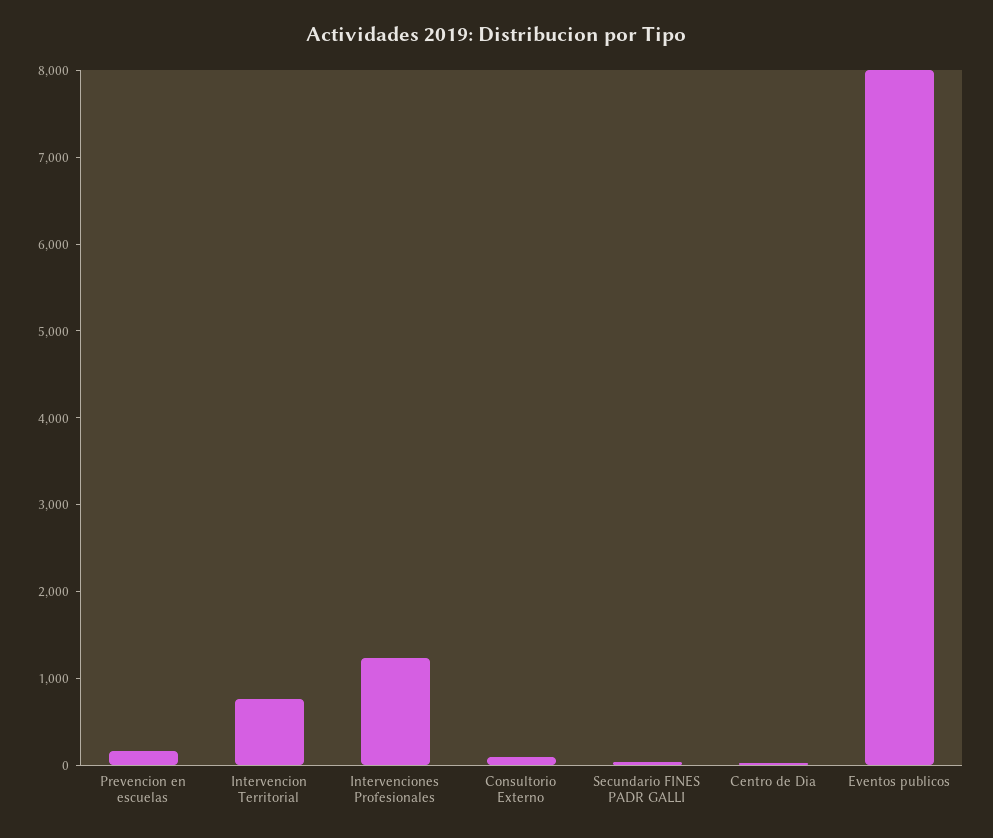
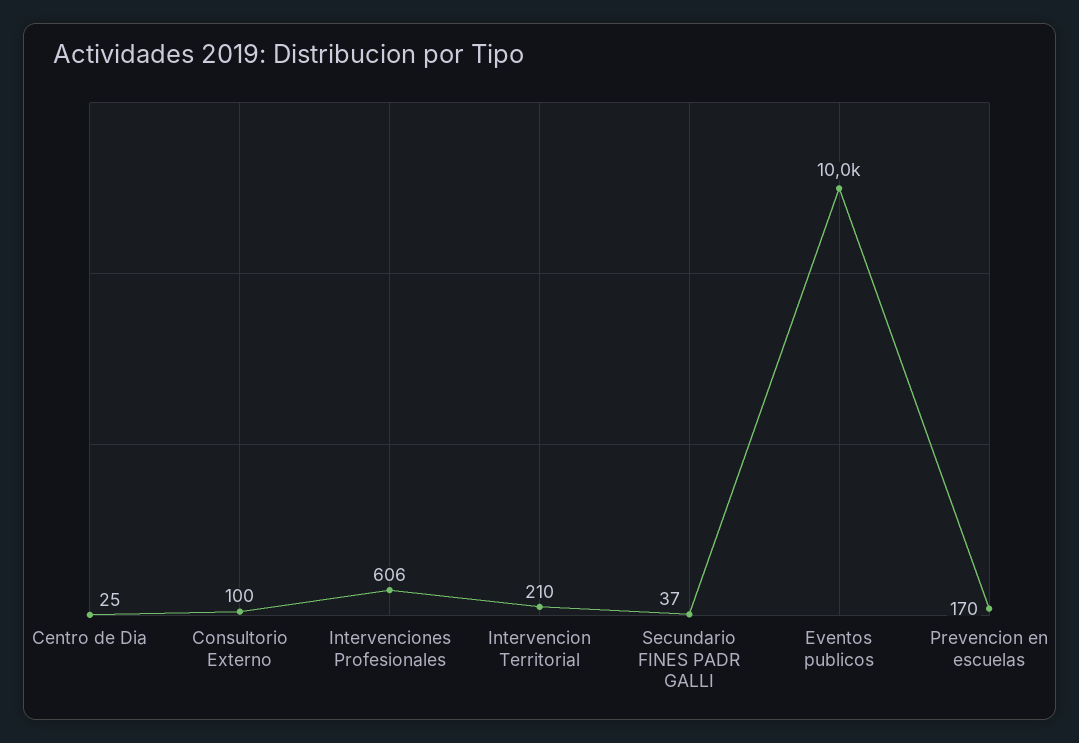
Intervencion Territorial: 800 -> 210
Intervenciones Profesionales: 1200 -> 606
Eventos publicos: 8000 -> 10000

